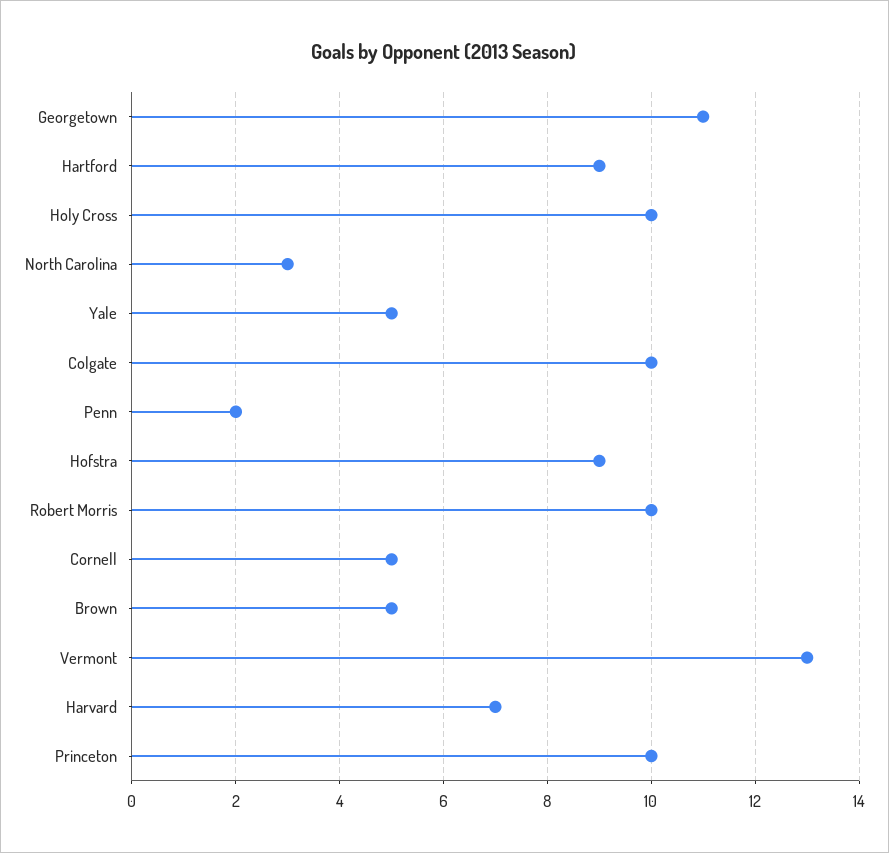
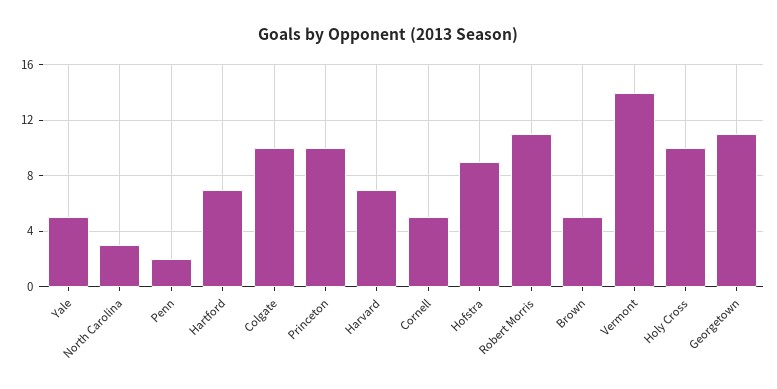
Hartford: 9 -> 7
Robert Morris: 10 -> 11
Vermont: 13 -> 14

